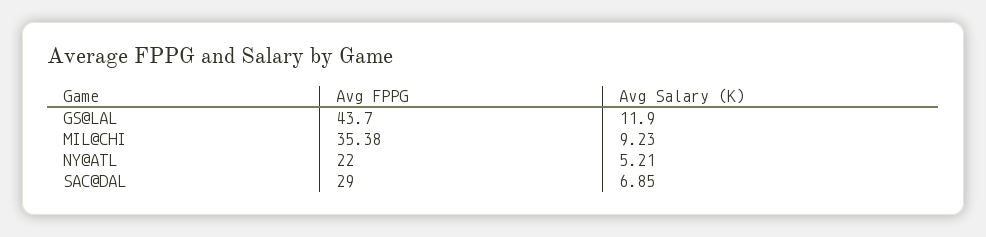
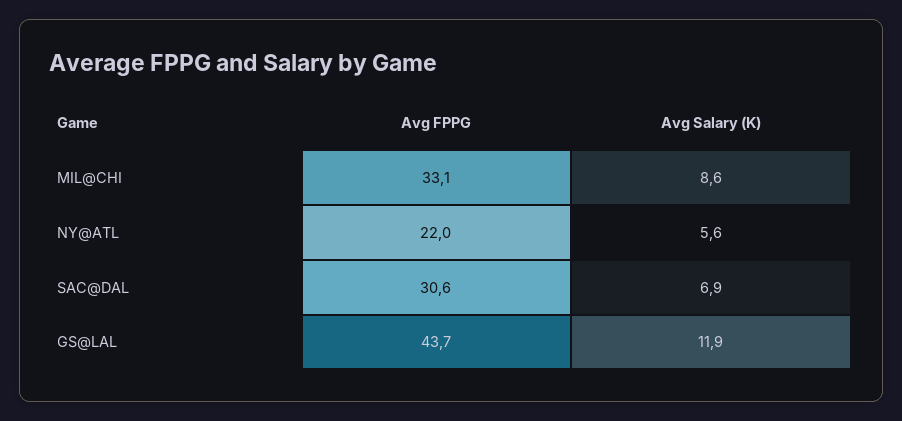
Avg FPPG, MIL@CHI: 35.38 -> 33.1
Avg Salary (K), MIL@CHI: 9.23 -> 8.6
Avg Salary (K), NY@ATL: 5.21 -> 5.6
Avg FPPG, SAC@DAL: 29 -> 30.6

